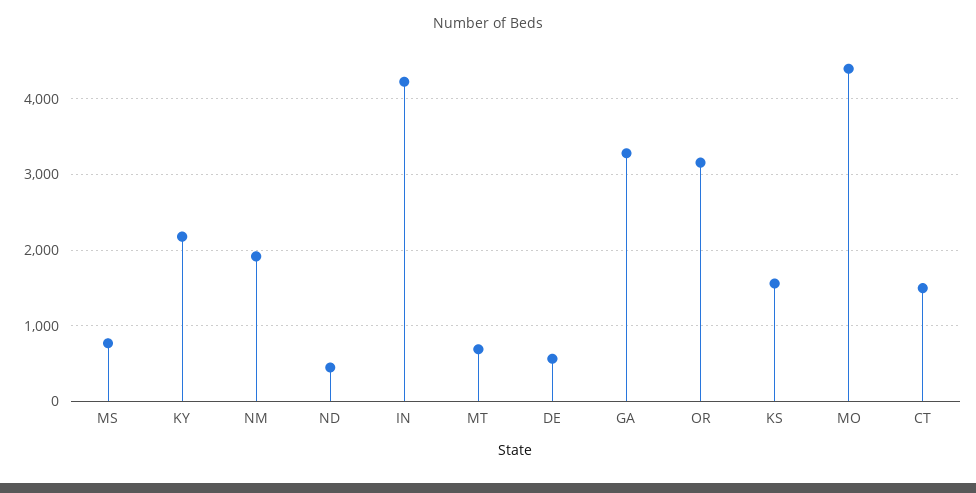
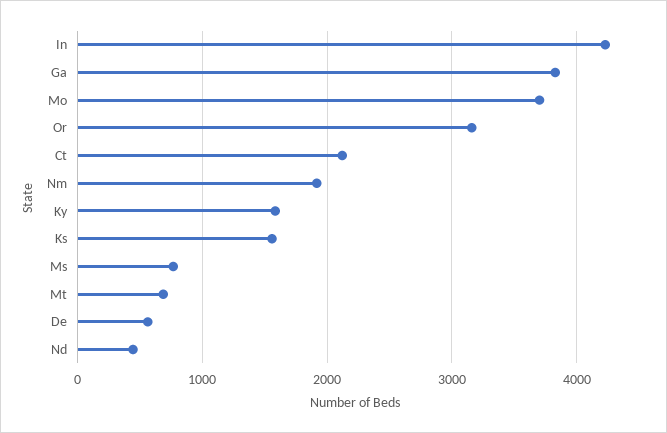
KY: 2200 -> 1600
GA: 3300 -> 3800
MO: 4400 -> 3700
CT: 1500 -> 2100

